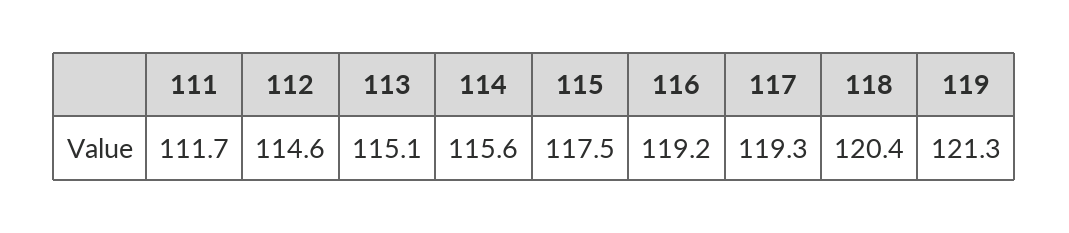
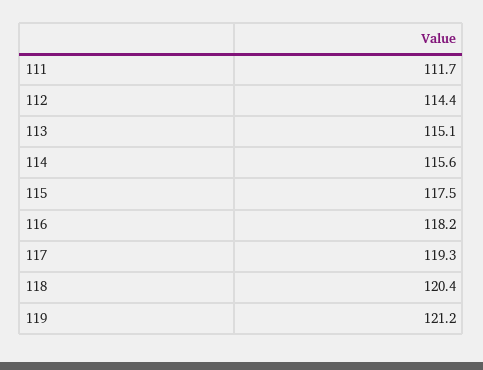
112: 114.6 -> 114.4
116: 119.2 -> 118.2
119: 121.3 -> 121.2

